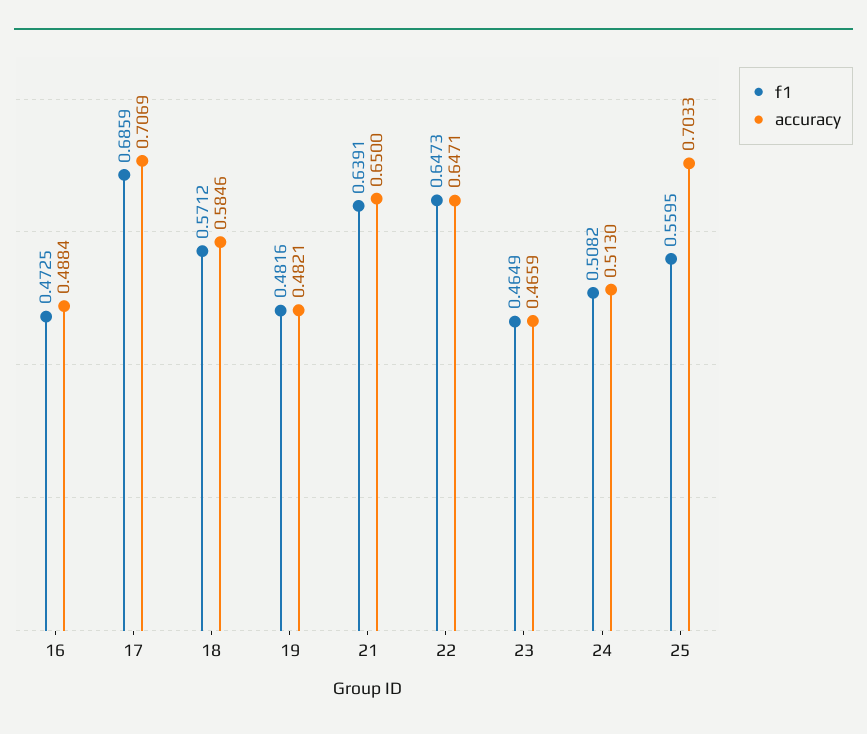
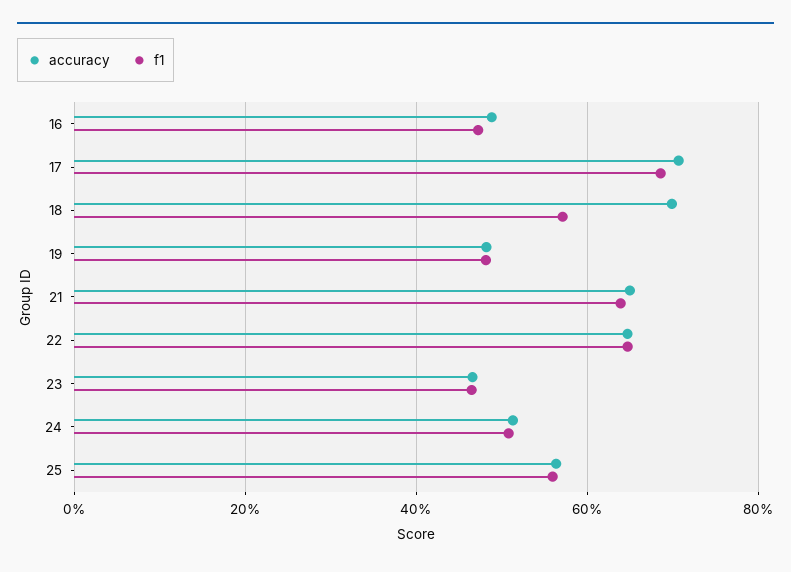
accuracy, 18: 0.5846 -> 0.7
accuracy, 25: 0.7033 -> 0.56

